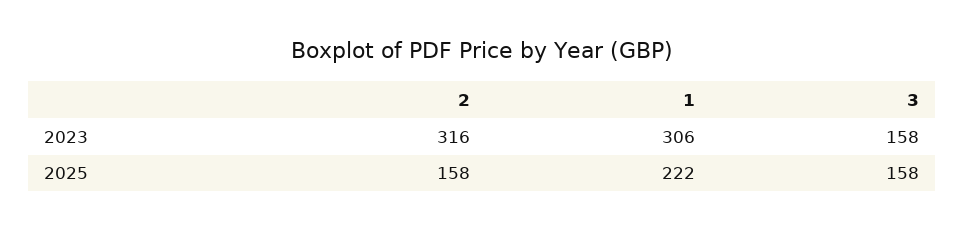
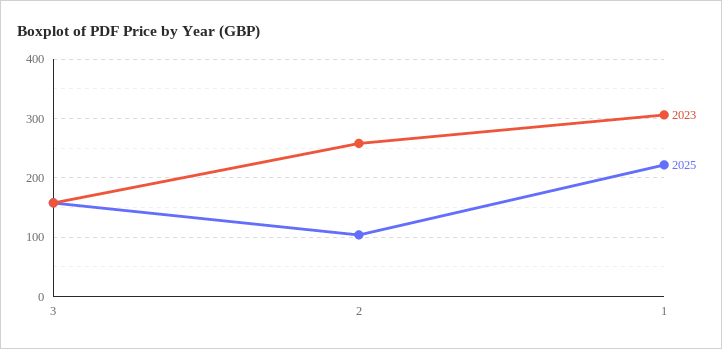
2023, 2: 316 -> 260
2025, 2: 158 -> 100

